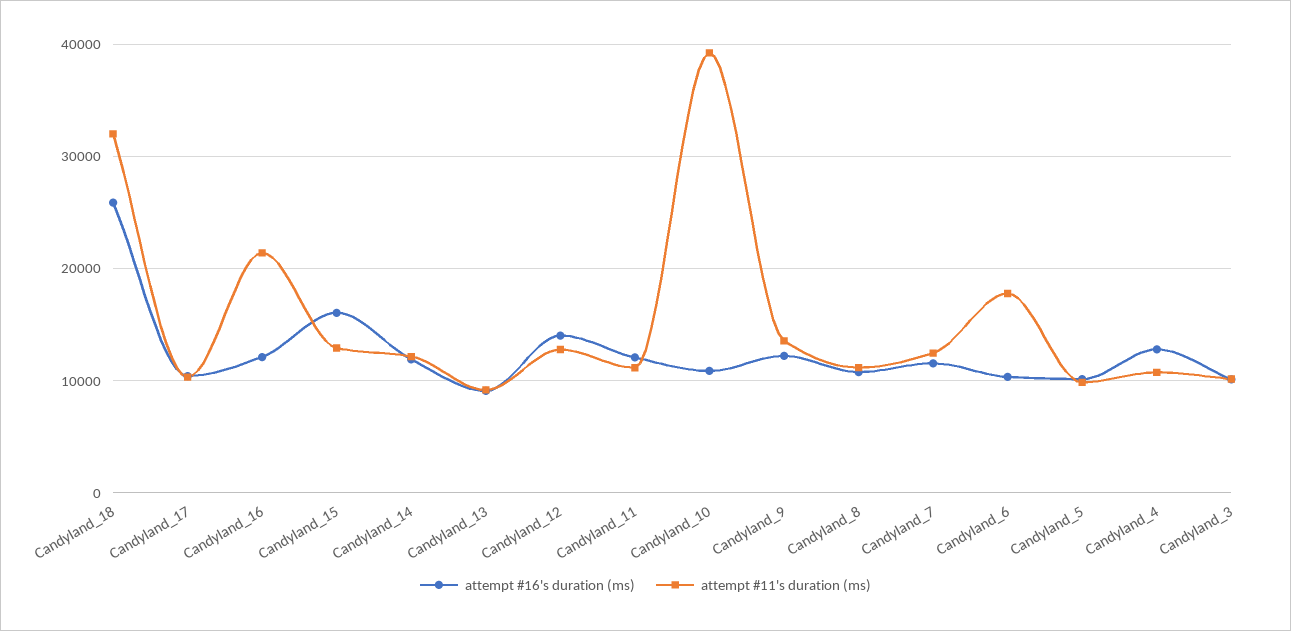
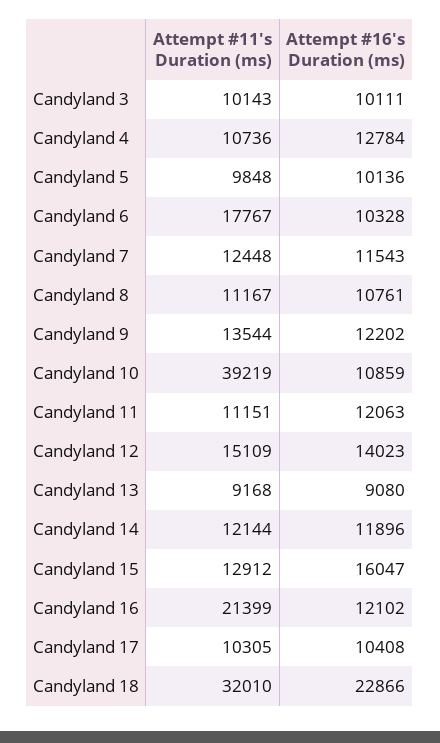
attempt #16's duration (ms), Candyland_18: 26000 -> 22866
attempt #11's duration (ms), Candyland_12: 13000 -> 15109

